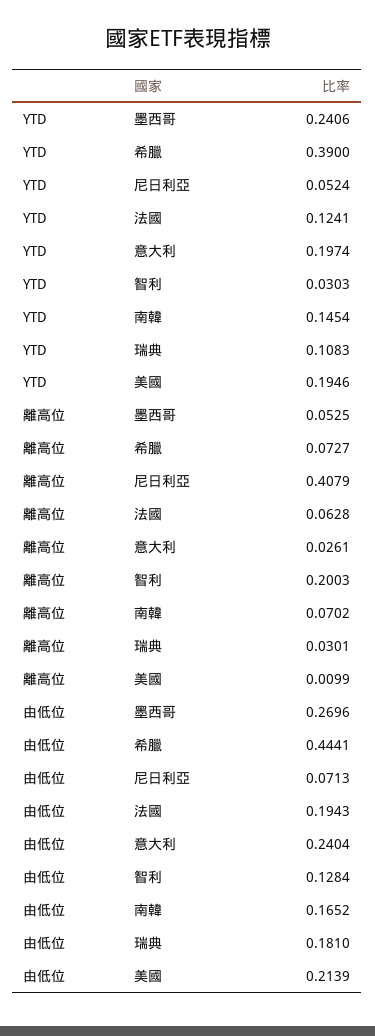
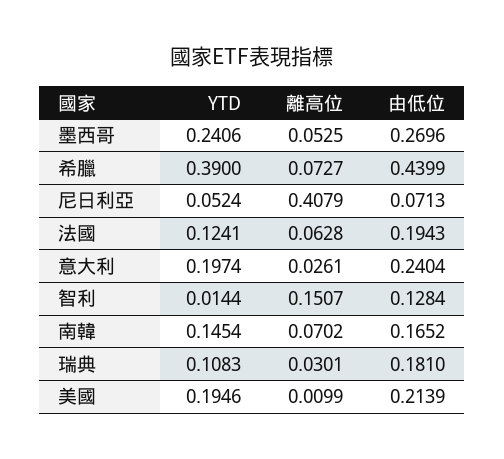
YTD, 智利: 0.0303 -> 0.0144
離高位, 智利: 0.2003 -> 0.1507
由低位, 希臘: 0.4441 -> 0.4399

